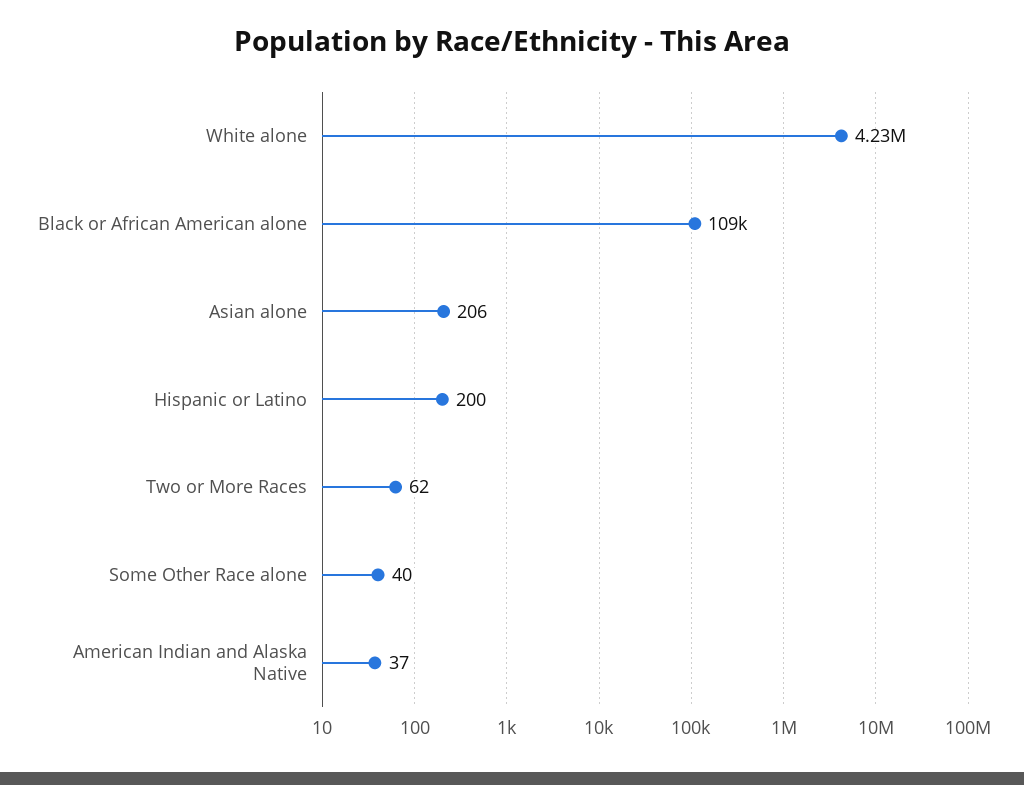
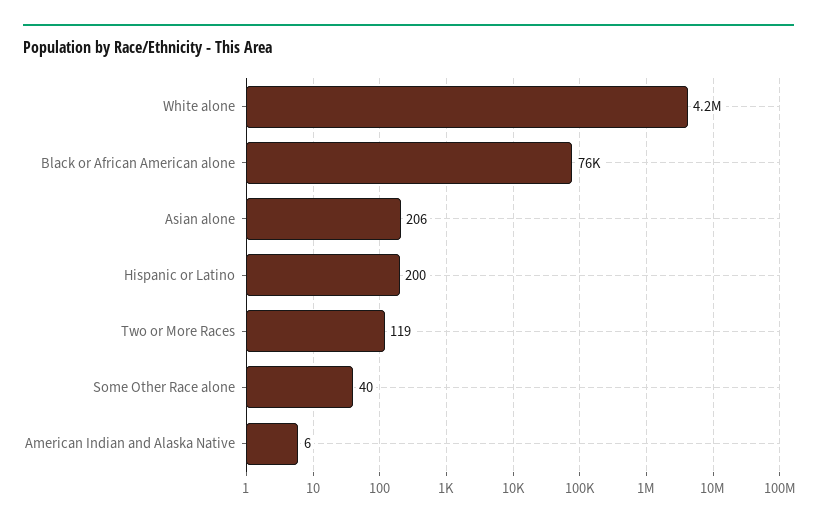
Black or African American alone: 109000 -> 76000
Two or More Races: 62 -> 119
American Indian and Alaska Native: 37 -> 6

